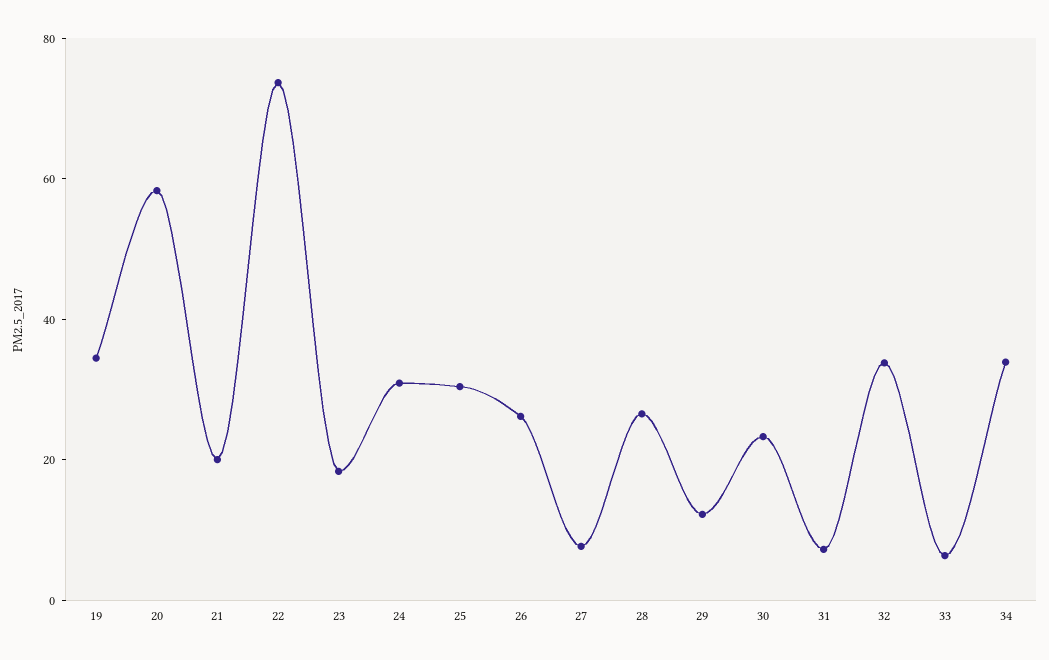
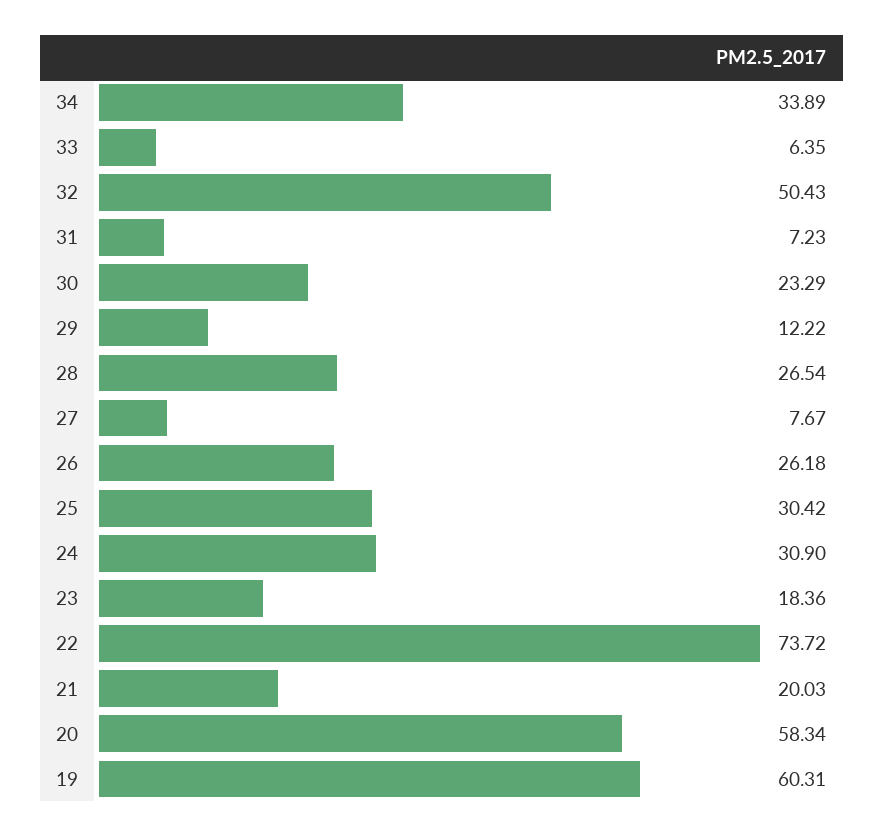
19: 35 -> 60.31
32: 35 -> 50.43

